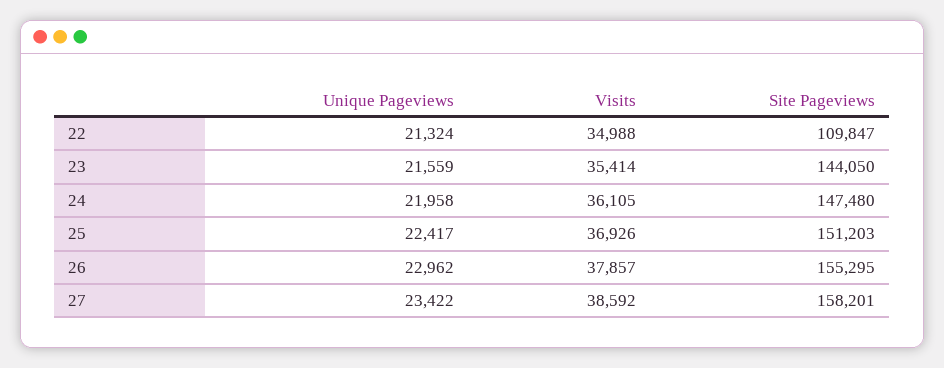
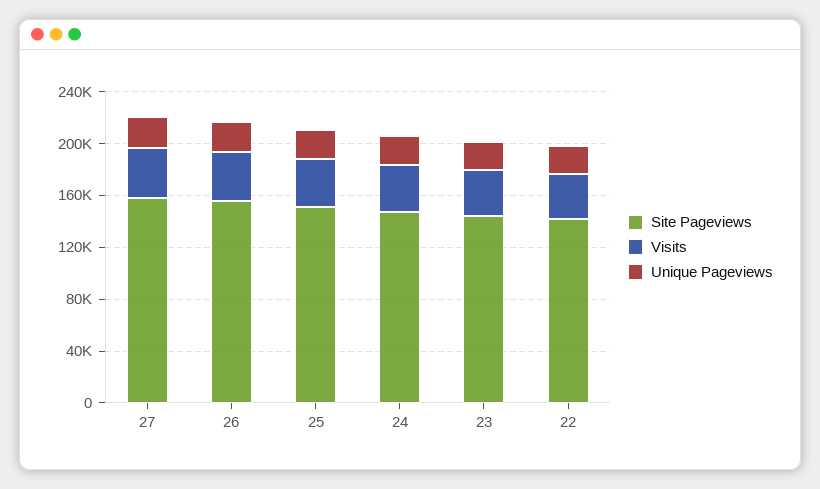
Site Pageviews, 22: 109847 -> 140000

